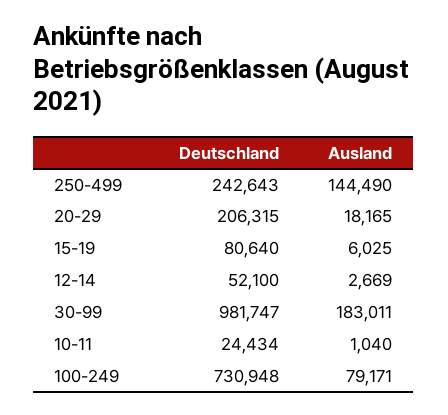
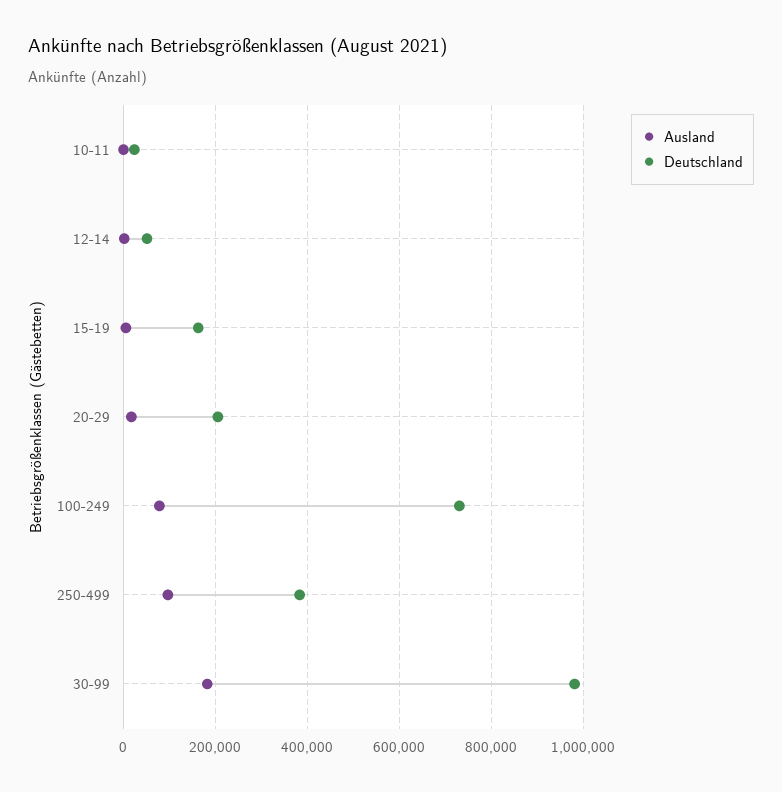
Deutschland, 250-499: 242643 -> 380000
Ausland, 250-499: 144490 -> 100000
Deutschland, 15-19: 80640 -> 160000

